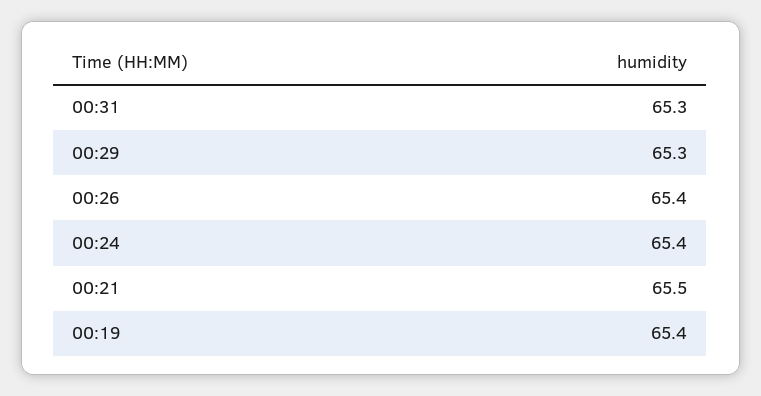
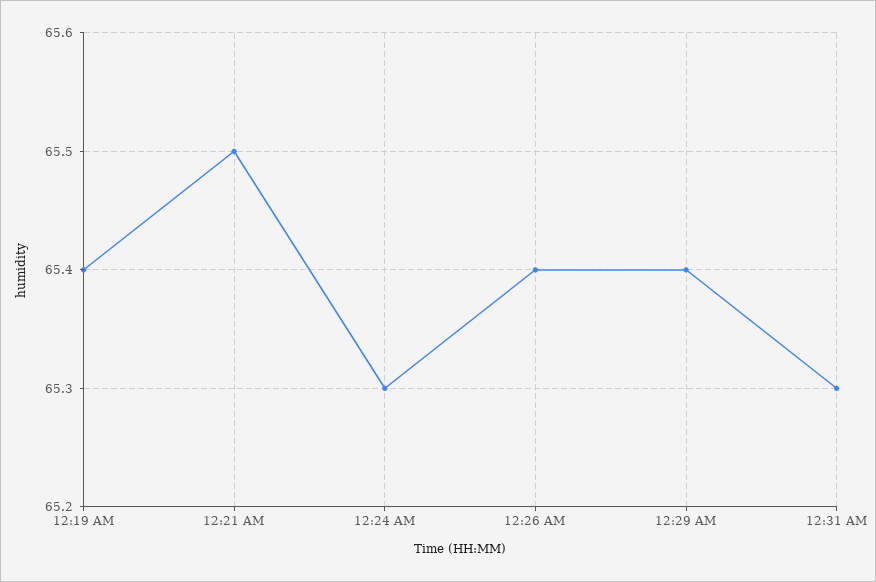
00:29: 65.3 -> 65.4
00:24: 65.4 -> 65.3

